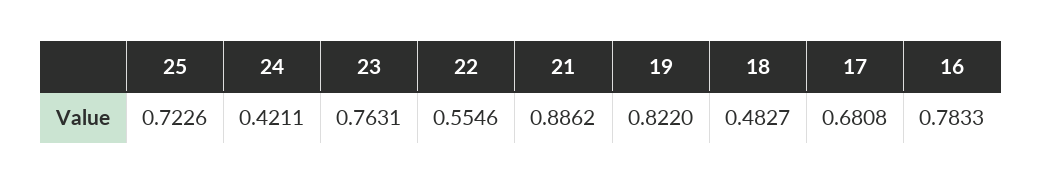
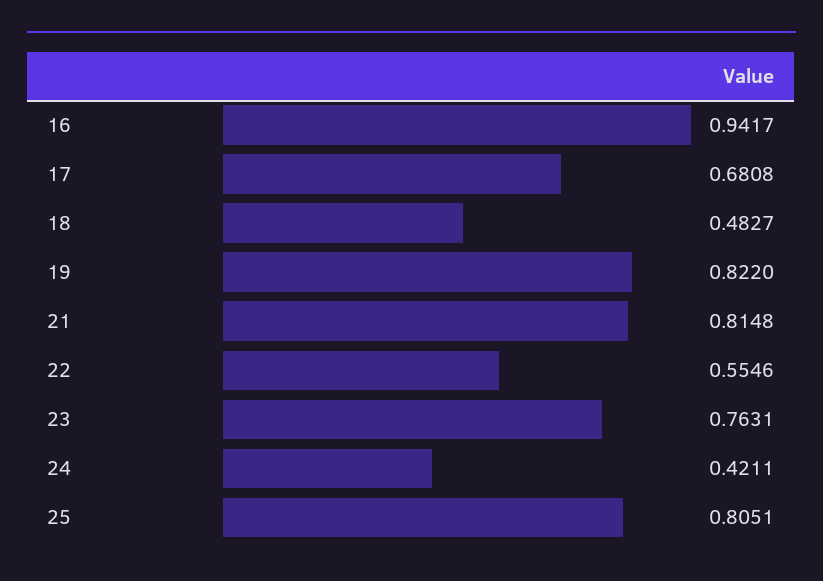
25: 0.7226 -> 0.8051
21: 0.8862 -> 0.8148
16: 0.7833 -> 0.9417

